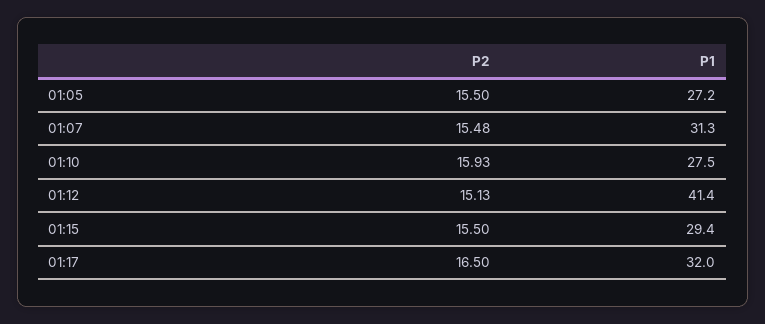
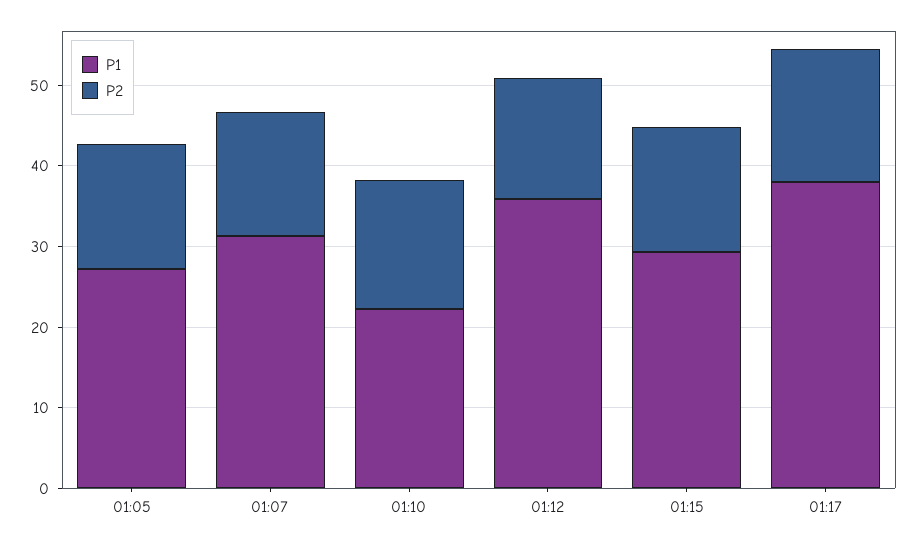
P1, 01:10: 27.5 -> 22
P1, 01:12: 41.4 -> 36
P1, 01:17: 32 -> 38

